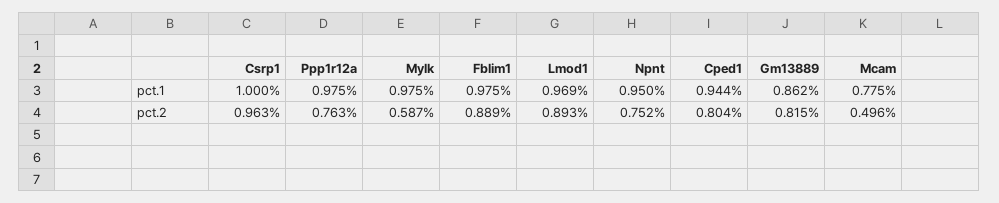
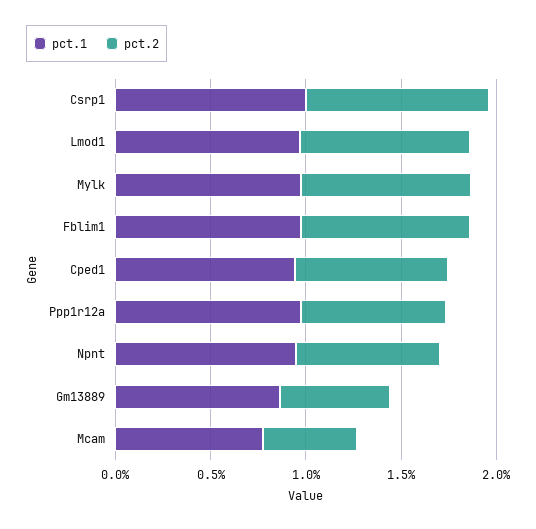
pct.2, Mylk: 0.587 -> 0.9
pct.2, Gm13889: 0.815 -> 0.6

